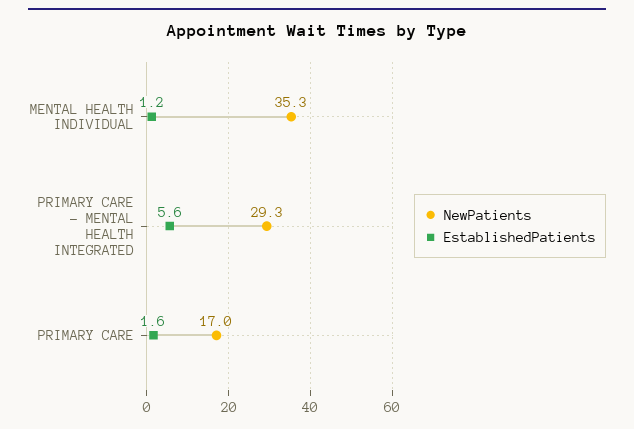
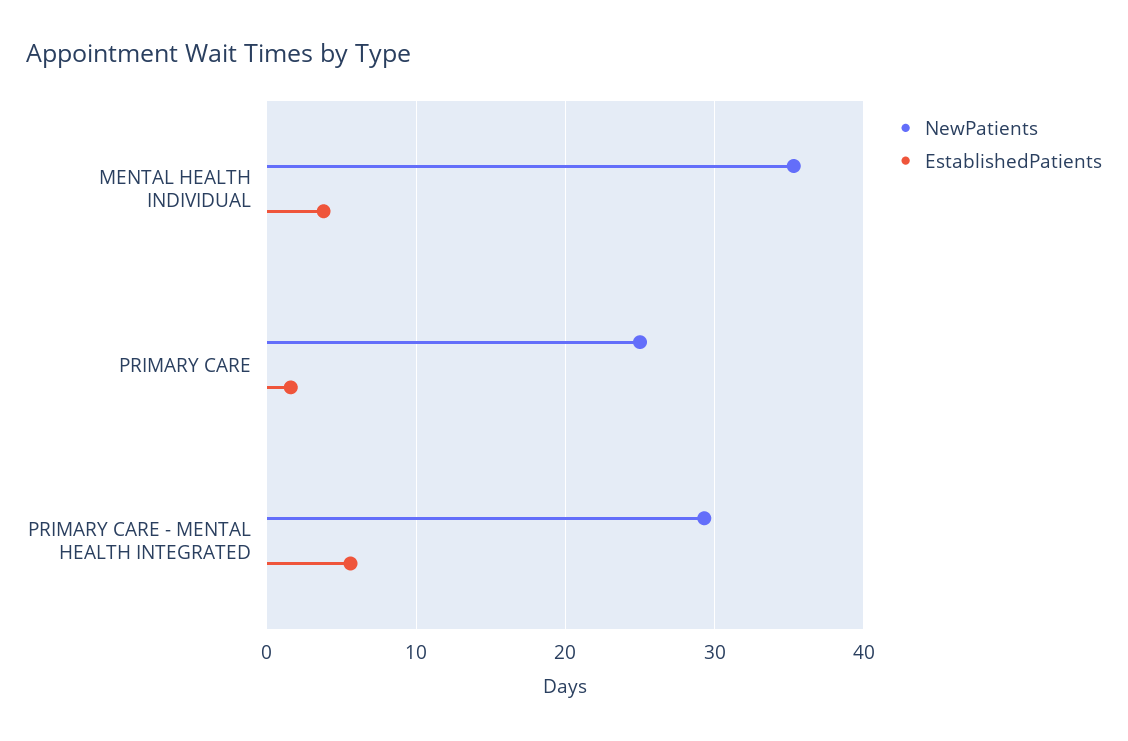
EstablishedPatients, MENTAL HEALTH INDIVIDUAL: 1.2 -> 4
NewPatients, PRIMARY CARE: 17 -> 25

